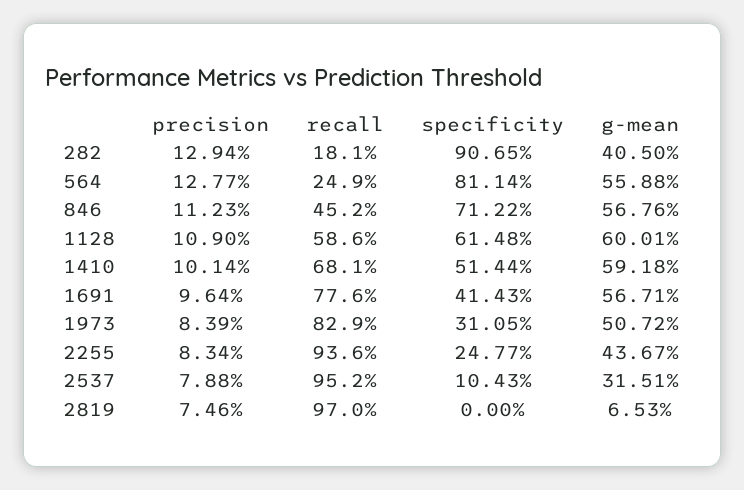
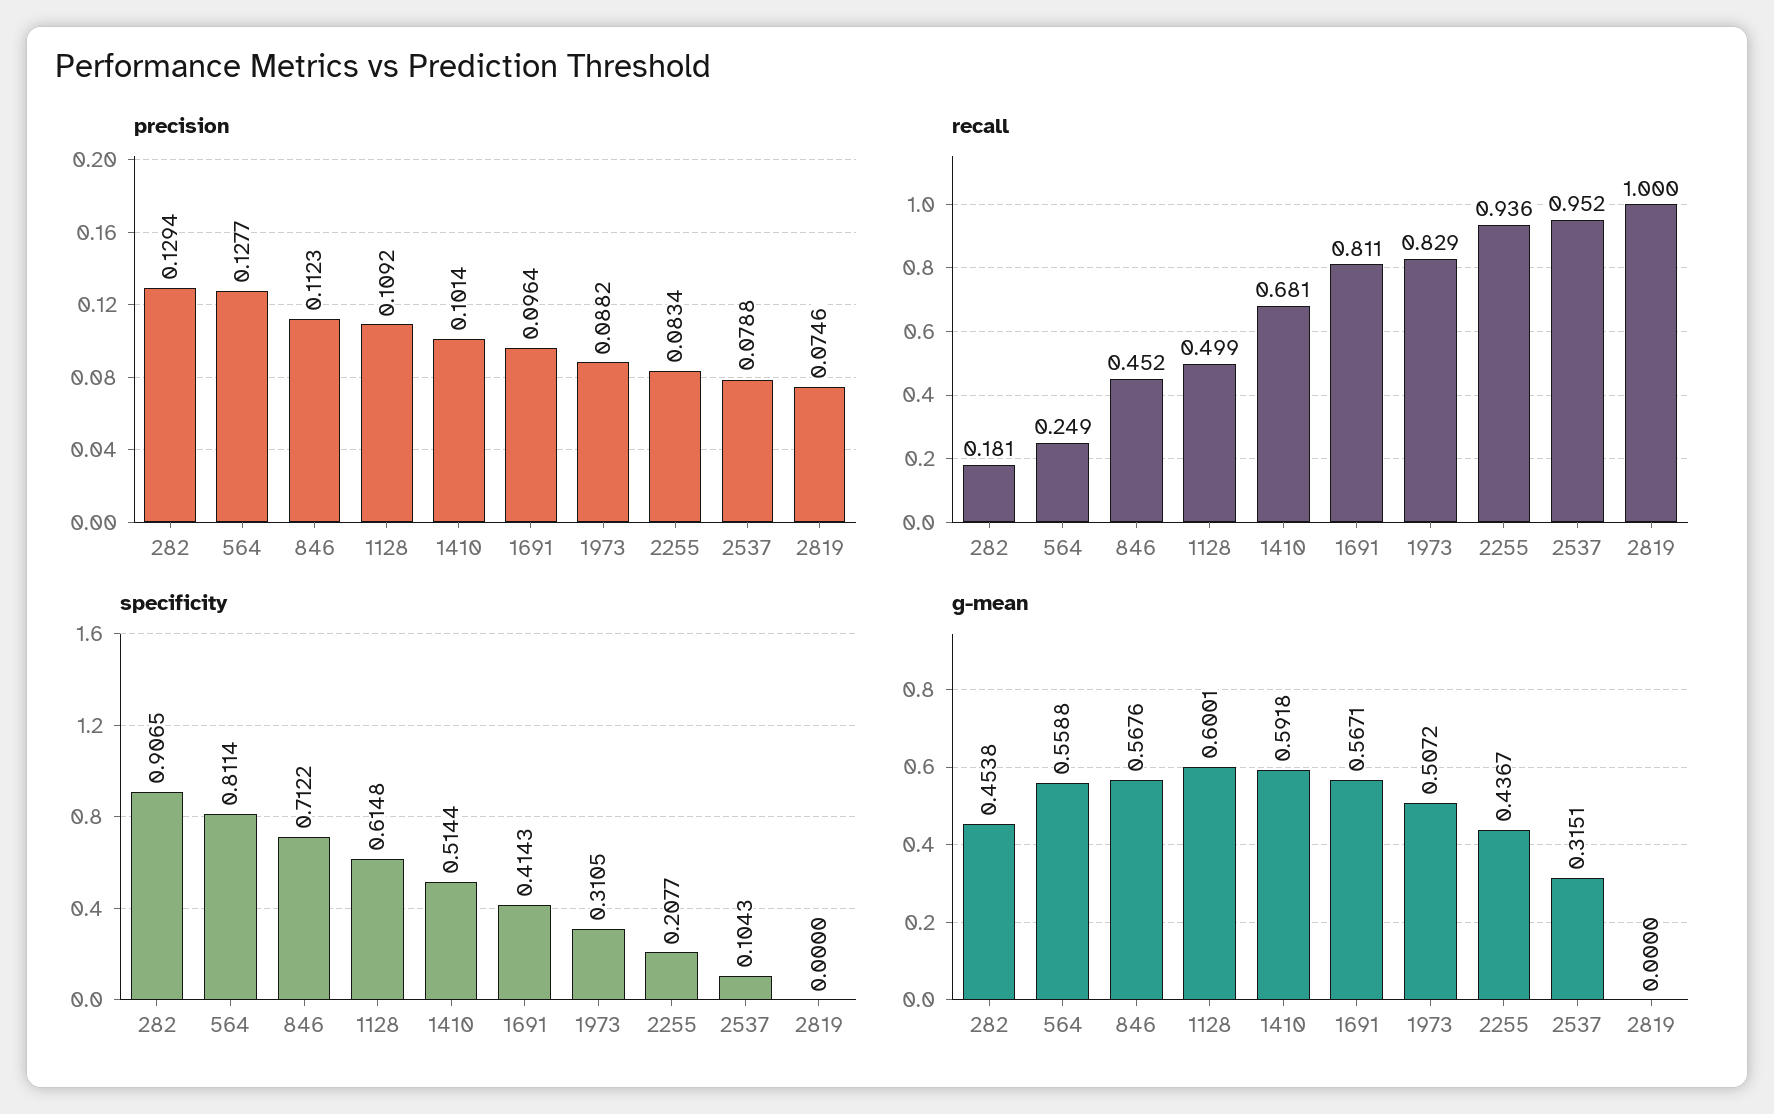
g-mean, 282: 0.405 -> 0.4538
precision, 1128: 0.109 -> 0.1092
recall, 1128: 0.586 -> 0.499
recall, 1691: 0.776 -> 0.811
precision, 1973: 0.0839 -> 0.0882
specificity, 2255: 0.2477 -> 0.2077
recall, 2819: 0.97 -> 1
g-mean, 2819: 0.0653 -> 0

